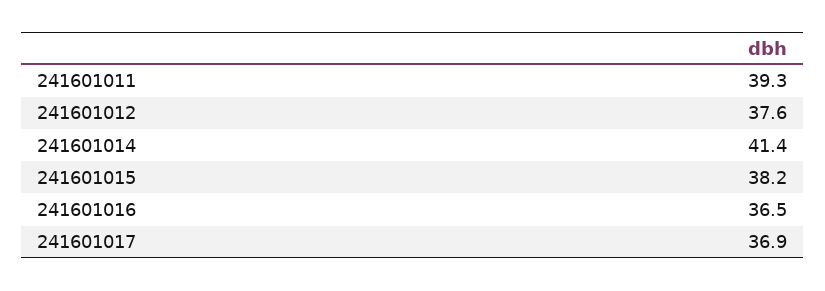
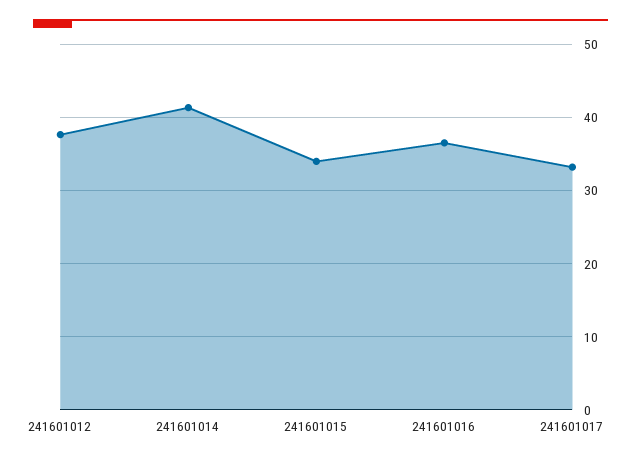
241601011: 39.3 -> none
241601015: 38.2 -> 34
241601017: 36.9 -> 33

